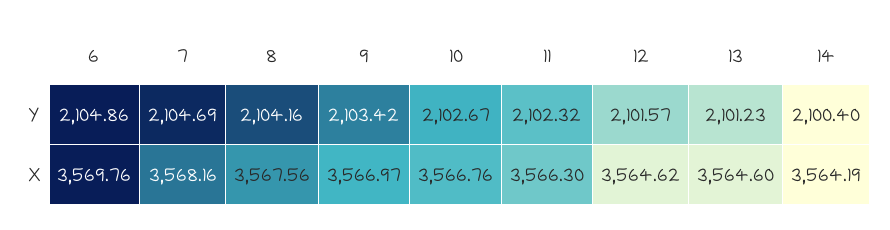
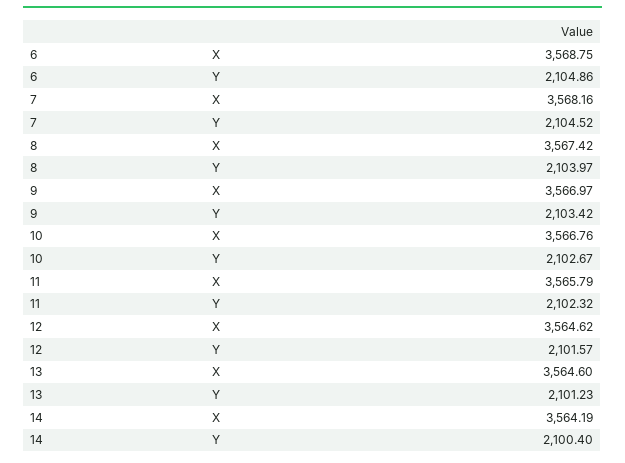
7, Y: 2104.69 -> 2104.52
8, Y: 2104.16 -> 2103.97
6, X: 3569.76 -> 3568.75
8, X: 3567.56 -> 3567.42
11, X: 3566.3 -> 3565.79

